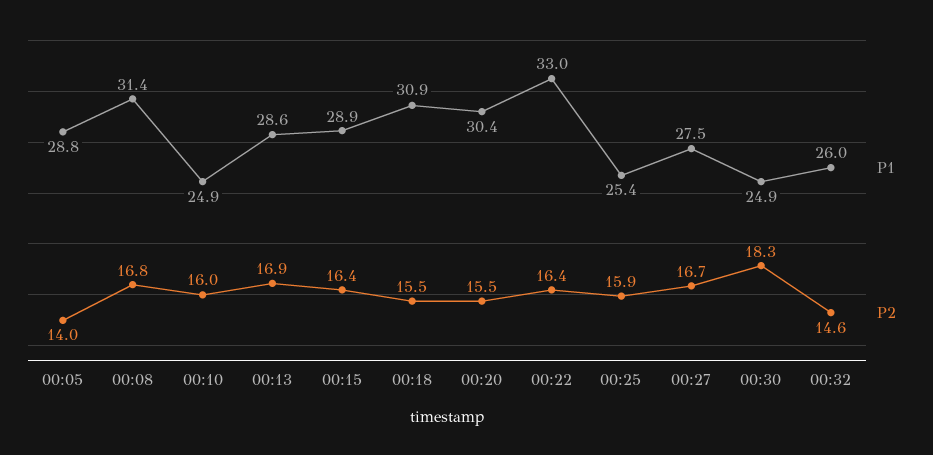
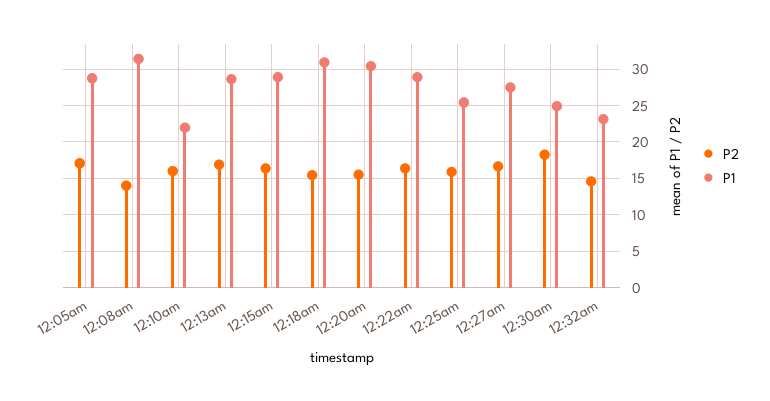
P2, 00:05: 14 -> 17
P2, 00:08: 16.8 -> 14
P1, 00:10: 24.9 -> 22
P1, 00:22: 33 -> 29
P1, 00:32: 26 -> 23

